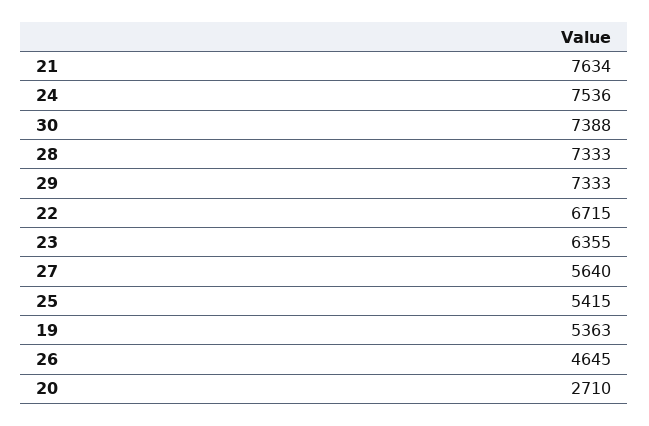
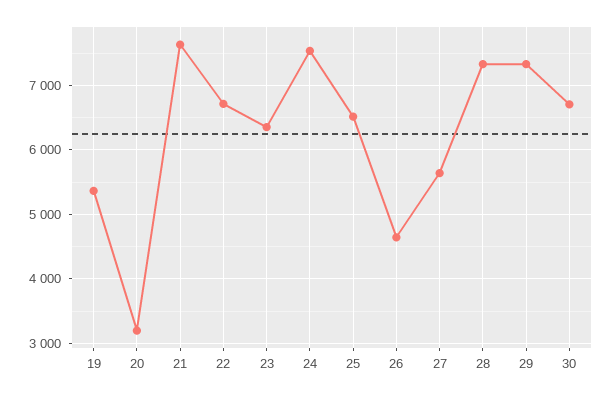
30: 7388 -> 6700
25: 5415 -> 6500
20: 2710 -> 3200

